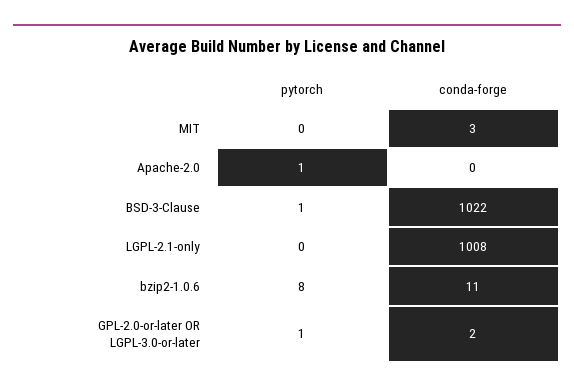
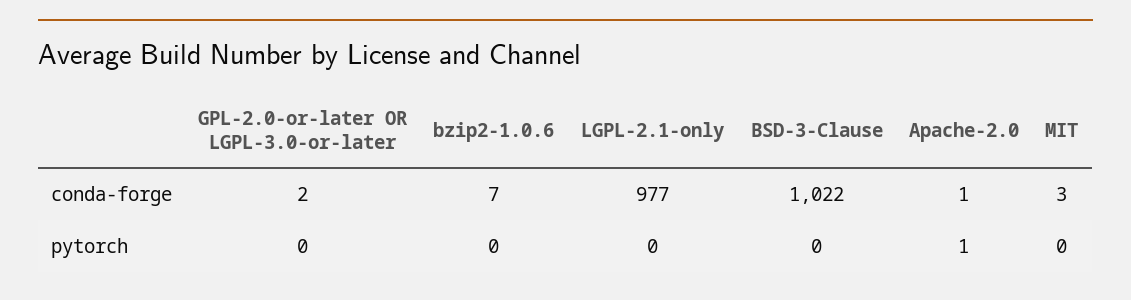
conda-forge, Apache-2.0: 0 -> 1
pytorch, BSD-3-Clause: 1 -> 0
conda-forge, LGPL-2.1-only: 1008 -> 977
pytorch, bzip2-1.0.6: 8 -> 0
conda-forge, bzip2-1.0.6: 11 -> 7
pytorch, GPL-2.0-or-later OR LGPL-3.0-or-later: 1 -> 0

